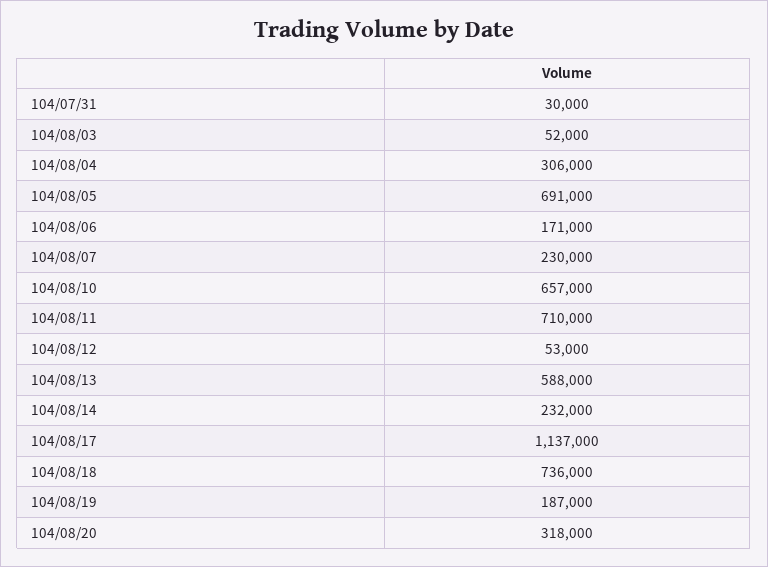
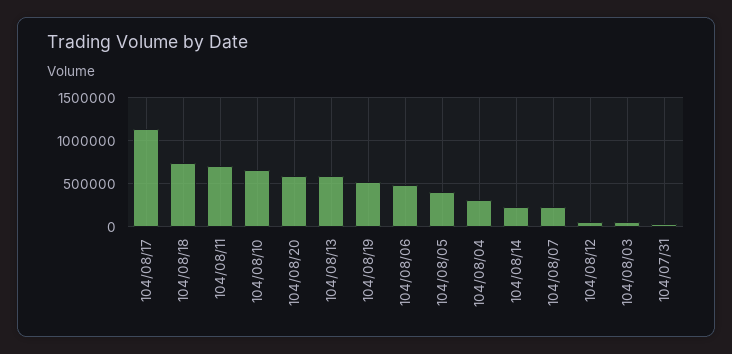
104/08/05: 691000 -> 400000
104/08/06: 171000 -> 500000
104/08/19: 187000 -> 500000
104/08/20: 318000 -> 600000

